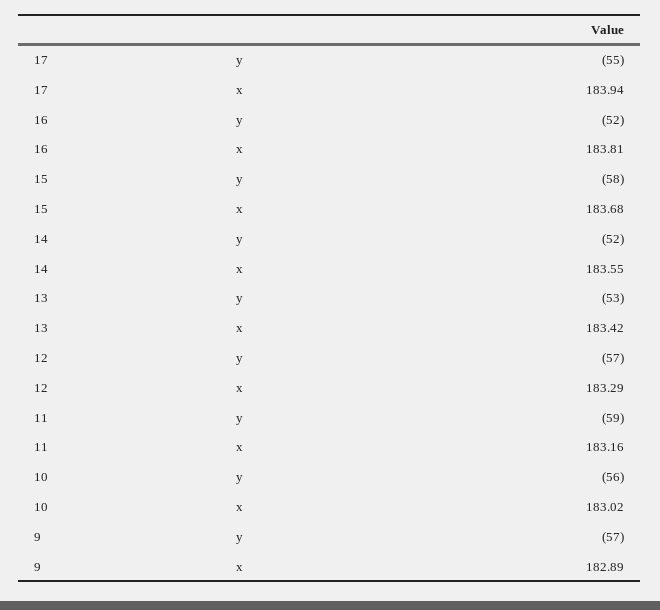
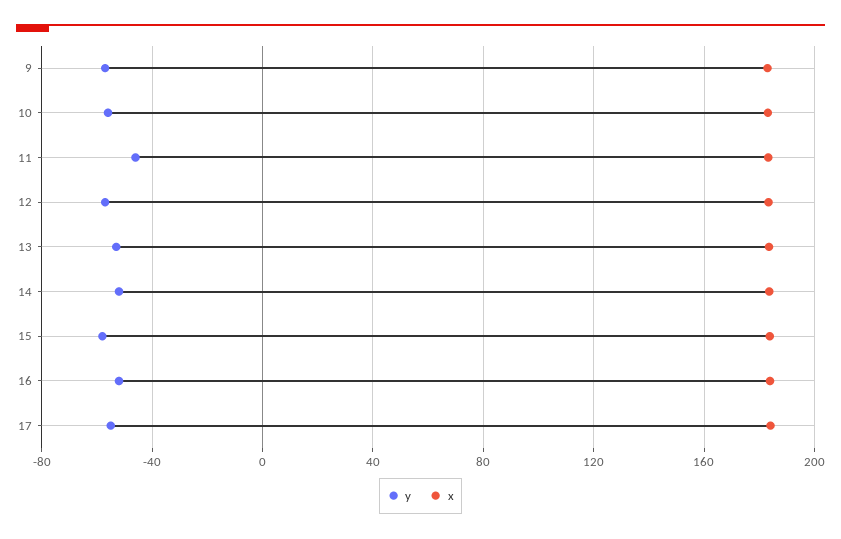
y, 11: -59 -> -45

